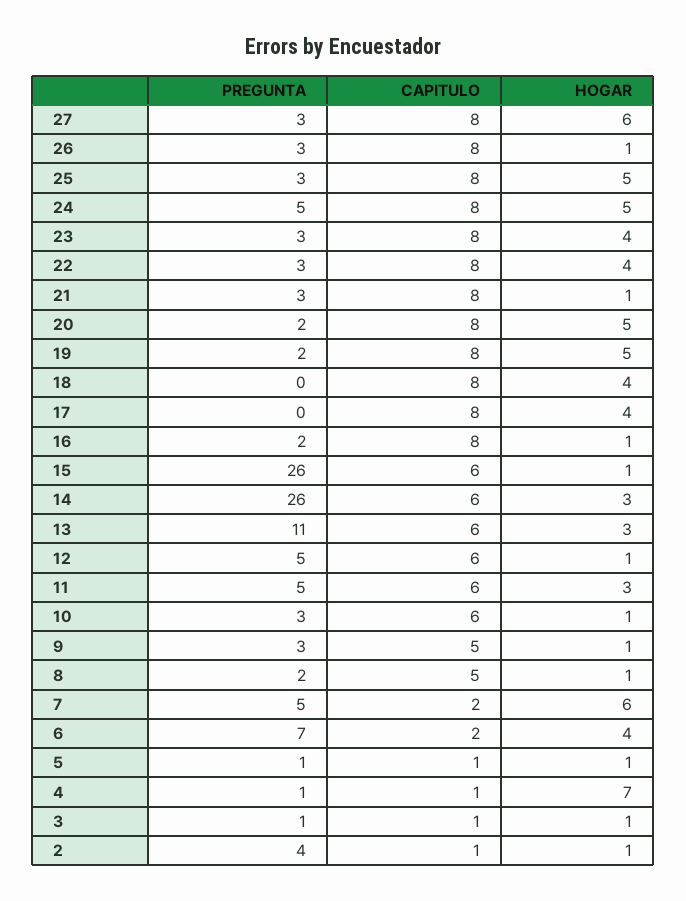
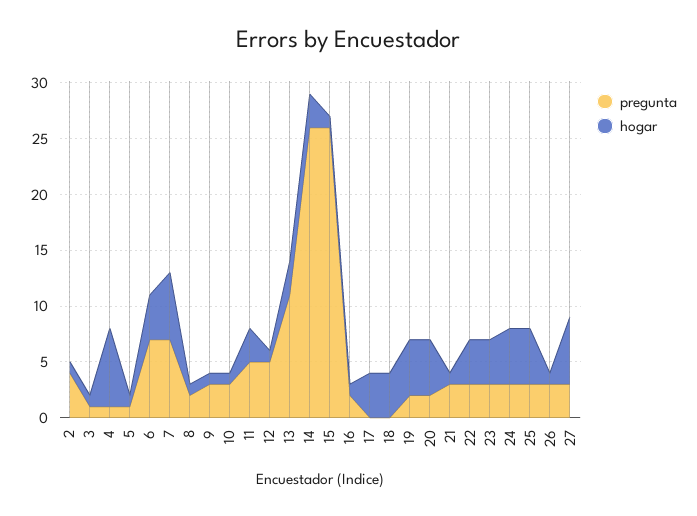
CAPITULO, 27: 8 -> none
CAPITULO, 26: 8 -> none
CAPITULO, 25: 8 -> none
PREGUNTA, 24: 5 -> 3
CAPITULO, 24: 8 -> none
CAPITULO, 23: 8 -> none
CAPITULO, 22: 8 -> none
CAPITULO, 21: 8 -> none
CAPITULO, 20: 8 -> none
CAPITULO, 19: 8 -> none
CAPITULO, 18: 8 -> none
CAPITULO, 17: 8 -> none
CAPITULO, 16: 8 -> none
CAPITULO, 15: 6 -> none
CAPITULO, 14: 6 -> none
CAPITULO, 13: 6 -> none
CAPITULO, 12: 6 -> none
CAPITULO, 11: 6 -> none
CAPITULO, 10: 6 -> none
CAPITULO, 9: 5 -> none
CAPITULO, 8: 5 -> none
PREGUNTA, 7: 5 -> 7
CAPITULO, 7: 2 -> none
CAPITULO, 6: 2 -> none
CAPITULO, 5: 1 -> none
CAPITULO, 4: 1 -> none
CAPITULO, 3: 1 -> none
CAPITULO, 2: 1 -> none

